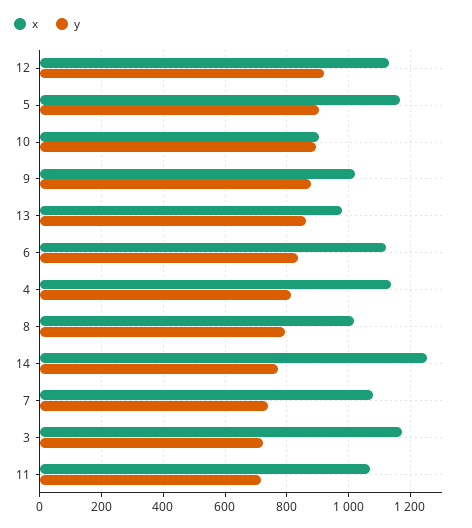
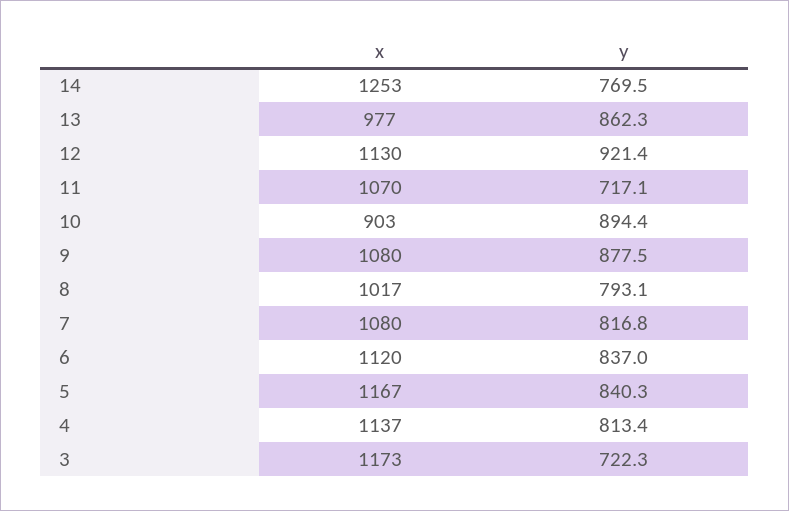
y, 5: 900 -> 840.3
x, 9: 1020 -> 1080
y, 7: 740 -> 816.8

